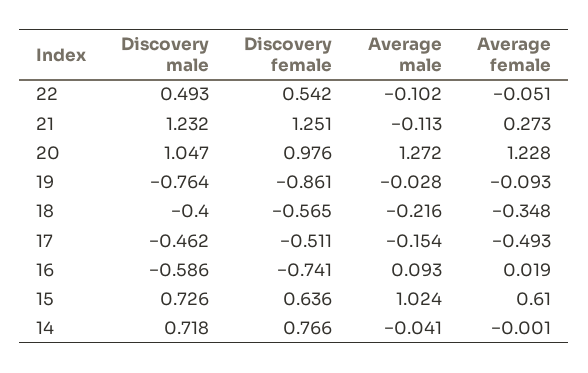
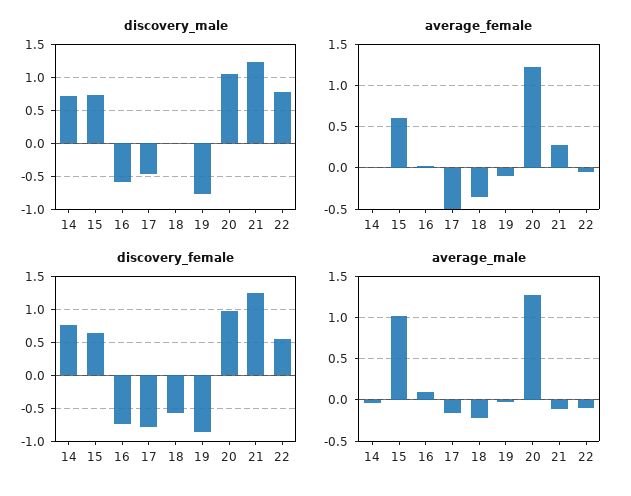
Discovery male, 22: 0.493 -> 0.8
Discovery male, 18: -0.4 -> 0
Discovery female, 17: -0.511 -> -0.8

